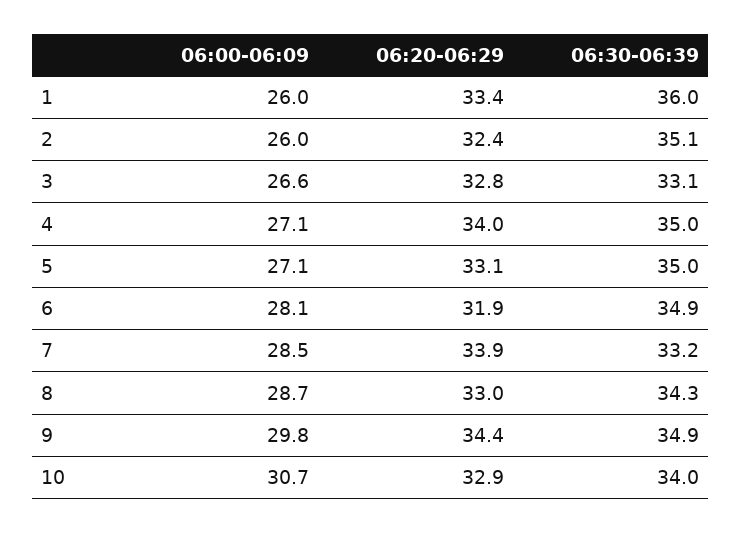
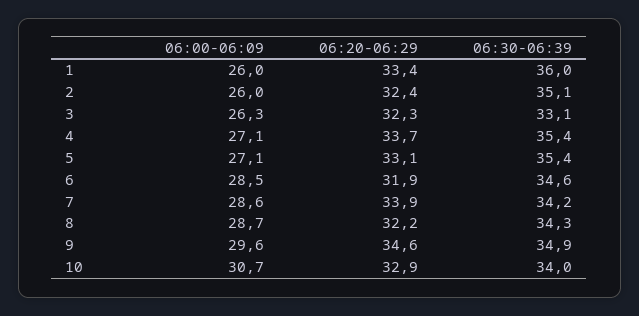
06:00-06:09, 3: 26.6 -> 26.3
06:20-06:29, 3: 32.8 -> 32.3
06:20-06:29, 4: 34 -> 33.7
06:30-06:39, 4: 35 -> 35.4
06:30-06:39, 5: 35 -> 35.4
06:00-06:09, 6: 28.1 -> 28.5
06:30-06:39, 6: 34.9 -> 34.6
06:00-06:09, 7: 28.5 -> 28.6
06:30-06:39, 7: 33.2 -> 34.2
06:20-06:29, 8: 33 -> 32.2
06:00-06:09, 9: 29.8 -> 29.6
06:20-06:29, 9: 34.4 -> 34.6

